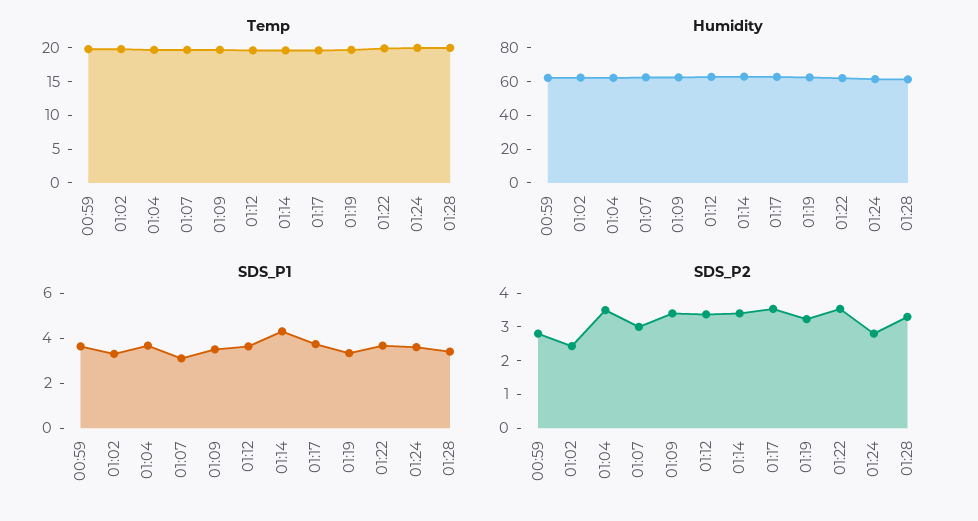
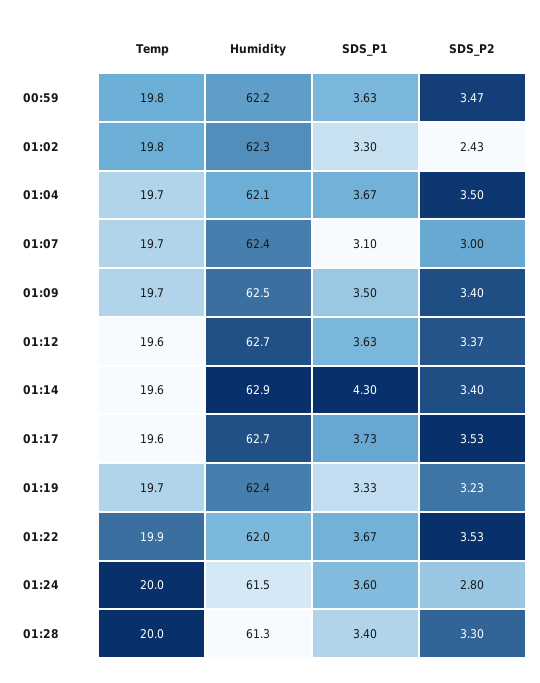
SDS_P2, 00:59: 2.75 -> 3.47

